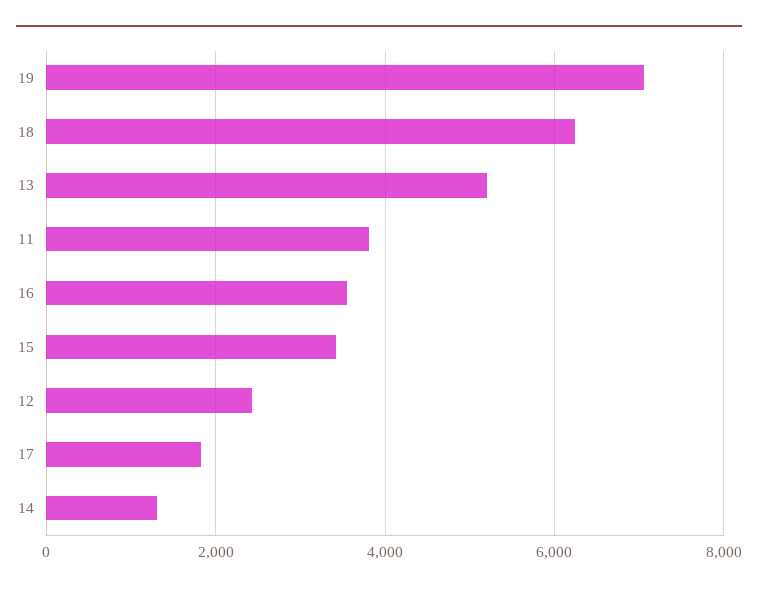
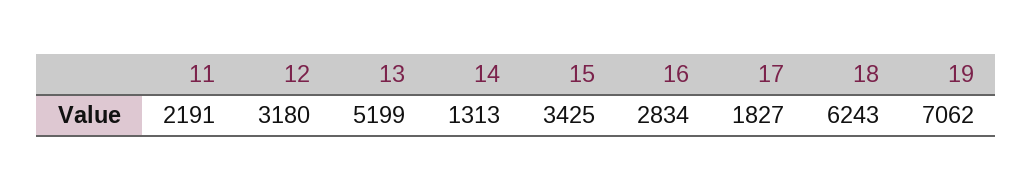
11: 3800 -> 2191
16: 3600 -> 2834
12: 2400 -> 3180

